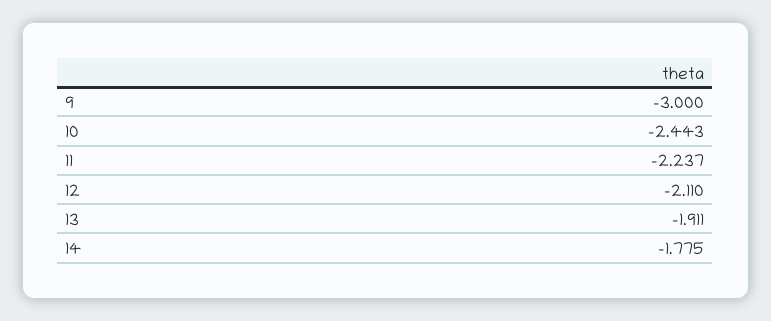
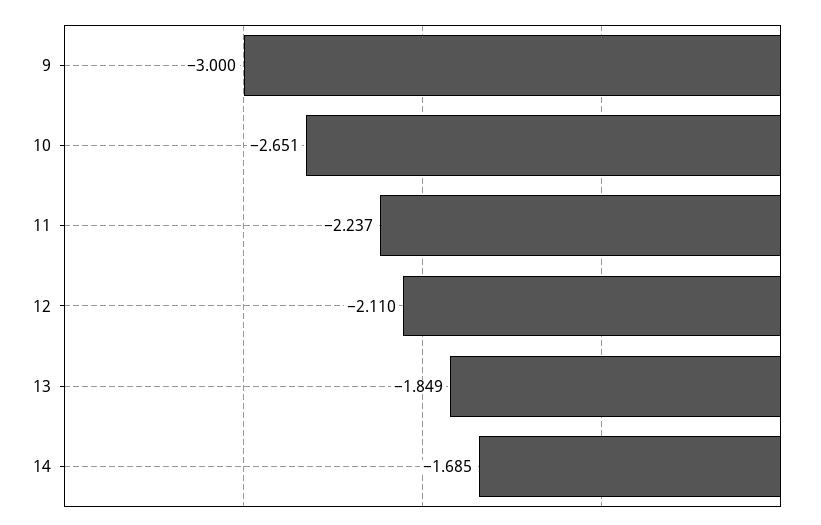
10: -2.443 -> -2.651
13: -1.911 -> -1.849
14: -1.775 -> -1.685

